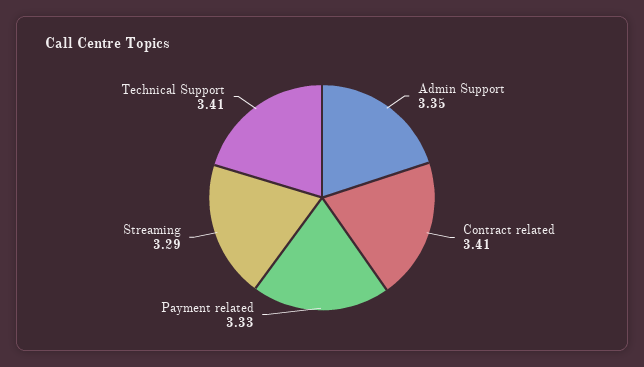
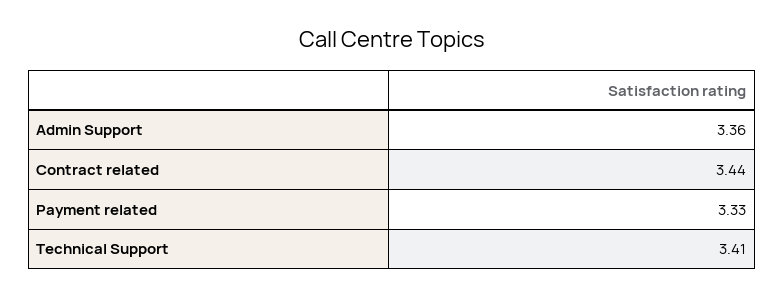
Admin Support: 3.35 -> 3.36
Contract related: 3.41 -> 3.44
Streaming: 3.29 -> none

